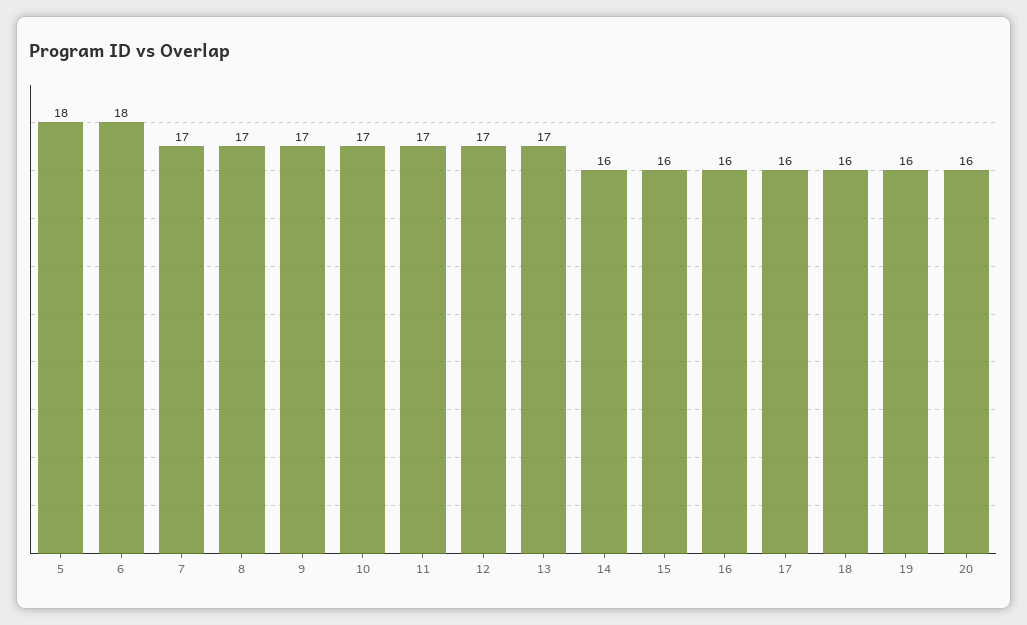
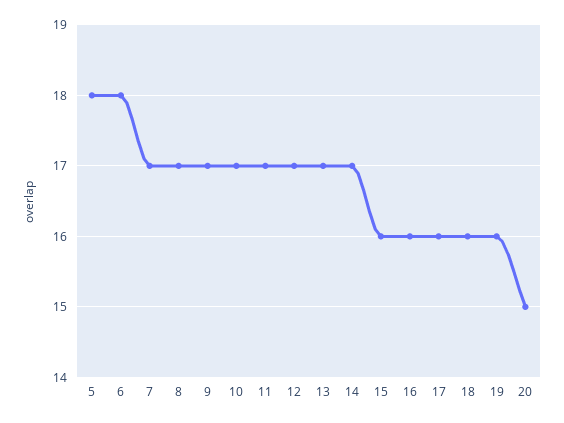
14: 16 -> 17
20: 16 -> 15

